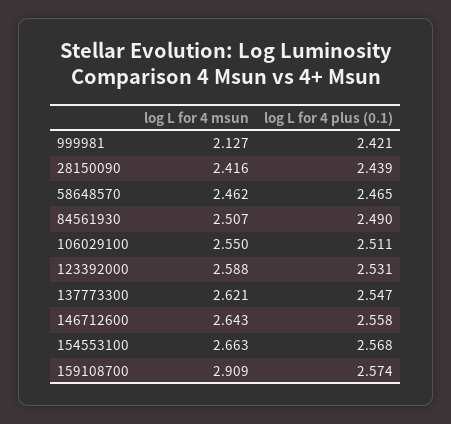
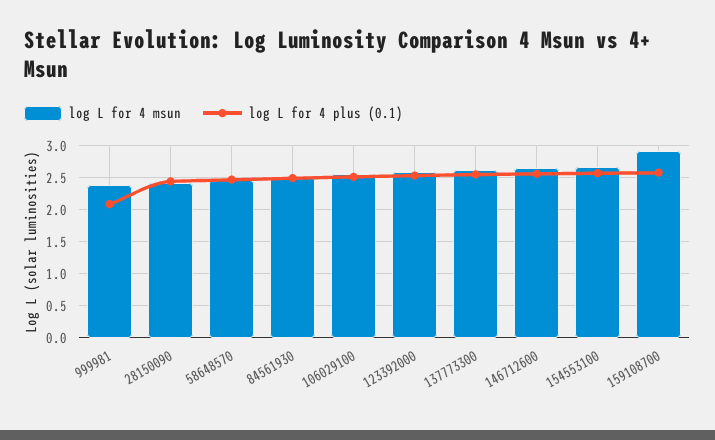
log L for 4 msun, 999981: 2.127 -> 2.4
log L for 4 plus (0.1), 999981: 2.421 -> 2.1

